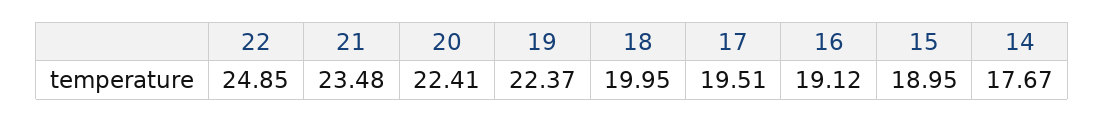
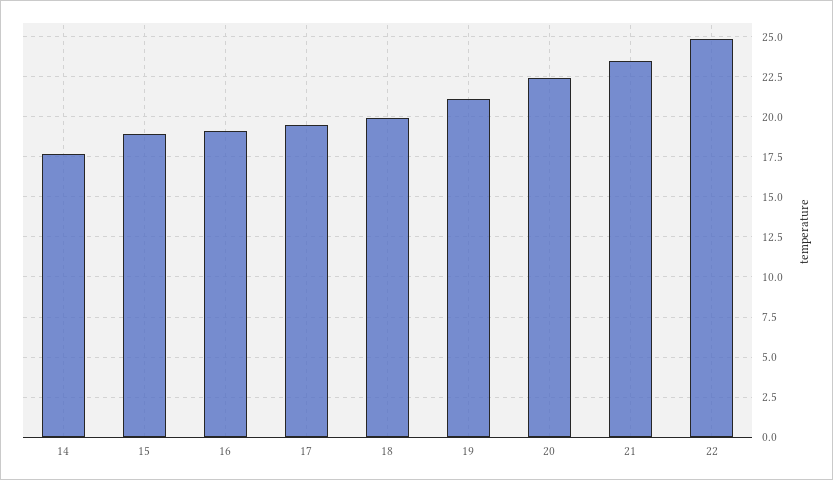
19: 22.37 -> 21

